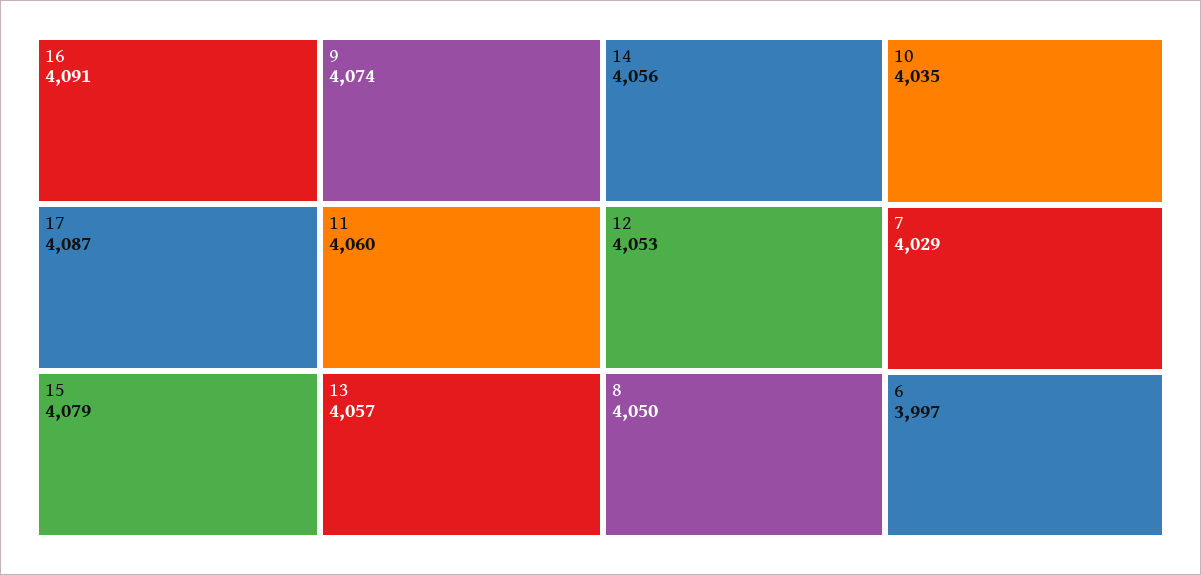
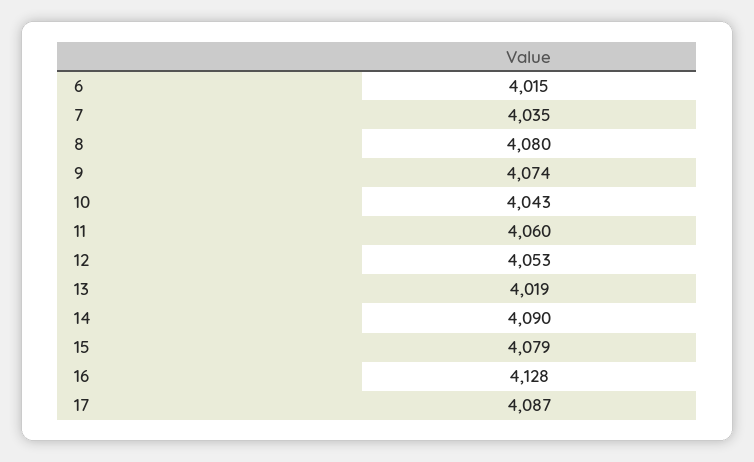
16: 4091 -> 4128
13: 4057 -> 4019
14: 4056 -> 4090
8: 4050 -> 4080
10: 4035 -> 4043
7: 4029 -> 4035
6: 3997 -> 4015

